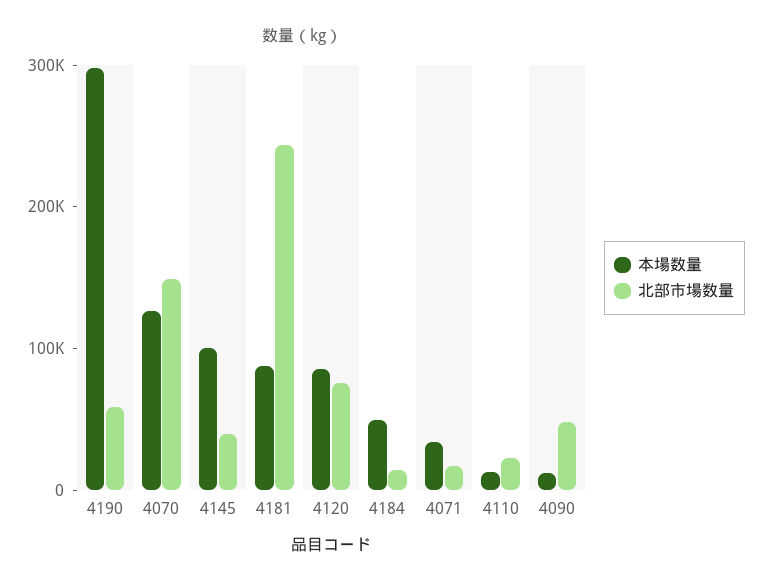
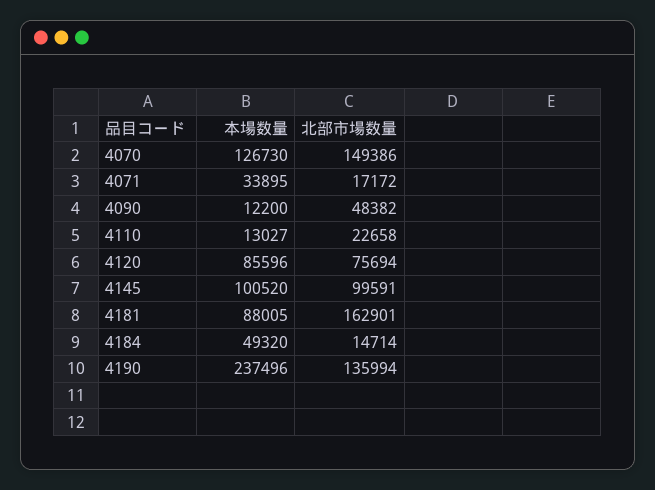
本場数量, 4190: 300000 -> 237496
北部市場数量, 4190: 60000 -> 135994
北部市場数量, 4145: 40000 -> 99591
北部市場数量, 4181: 240000 -> 162901

